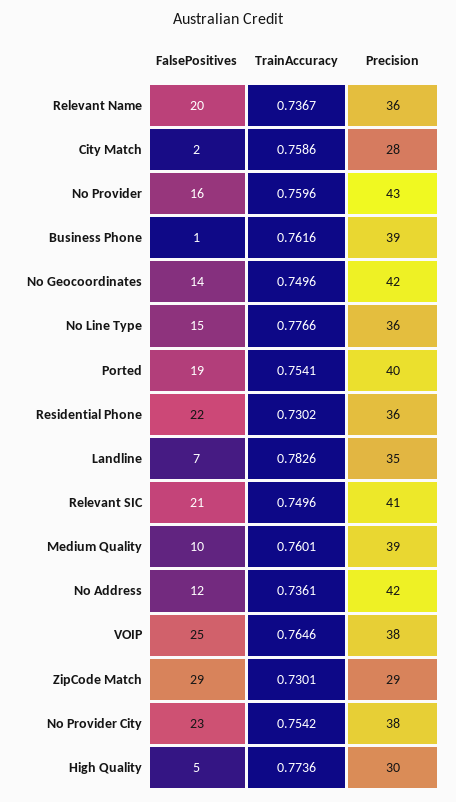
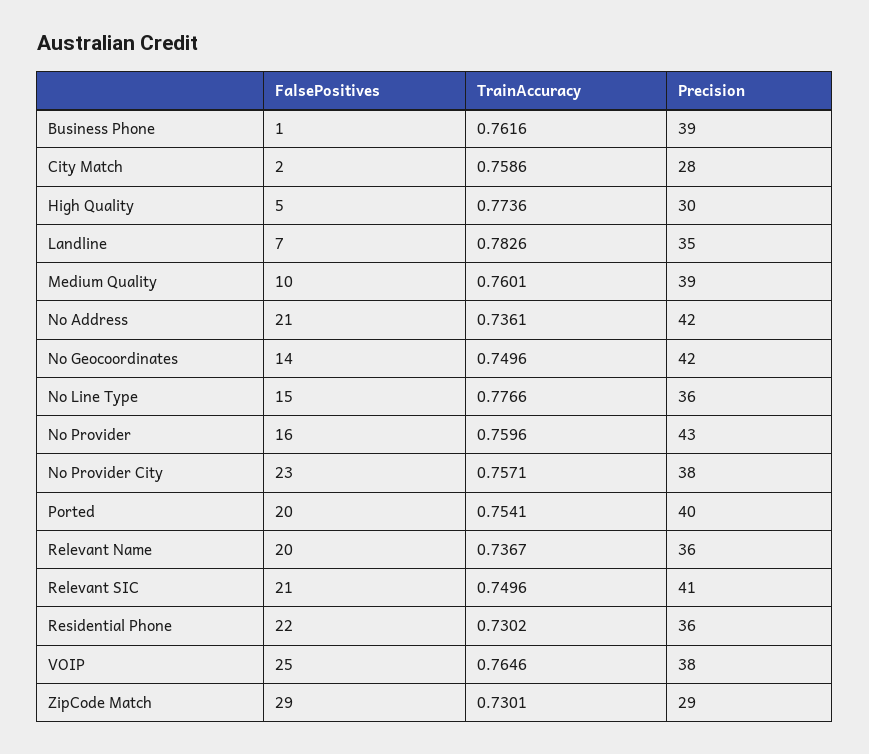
FalsePositives, Ported: 19 -> 20
FalsePositives, No Address: 12 -> 21
TrainAccuracy, No Provider City: 0.7542 -> 0.7571

